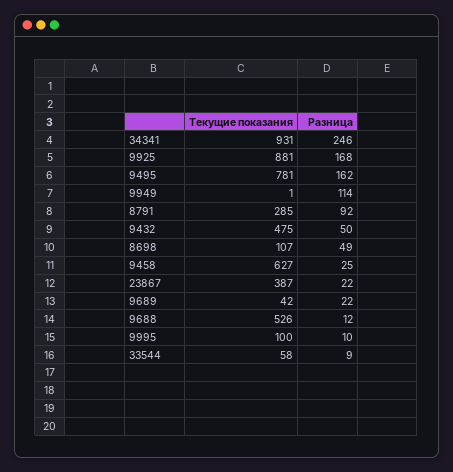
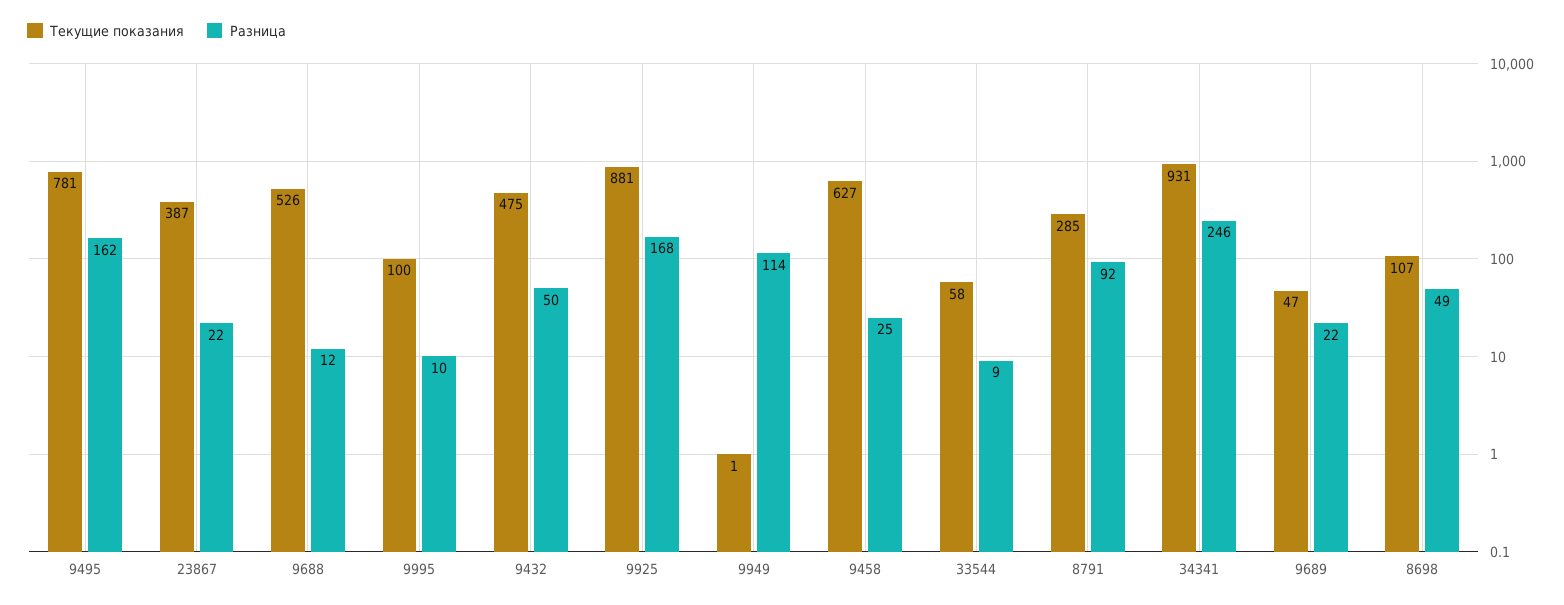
Текущие показания, 9689: 42 -> 47

